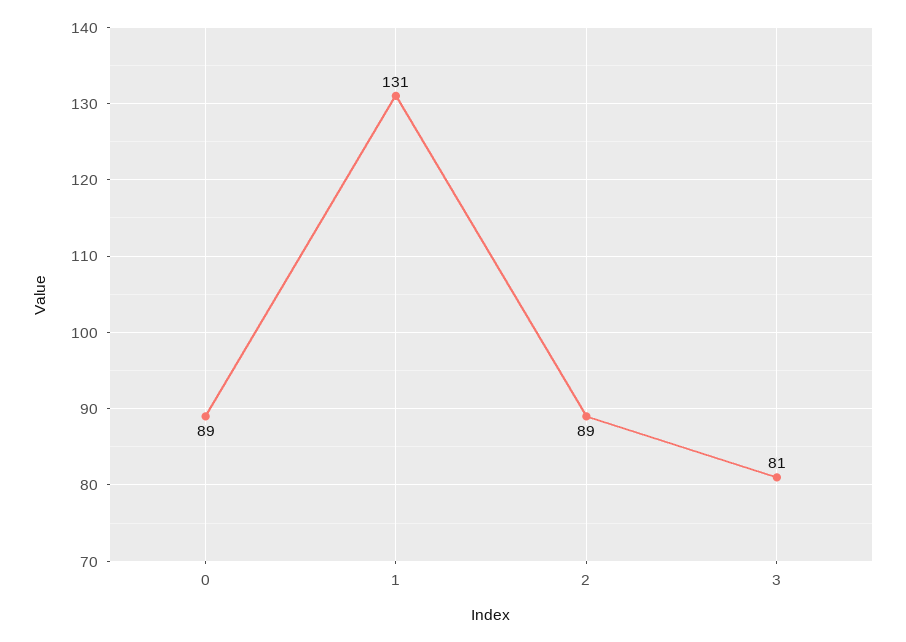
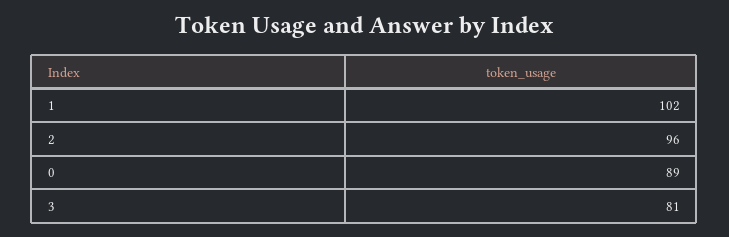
1: 131 -> 102
2: 89 -> 96

